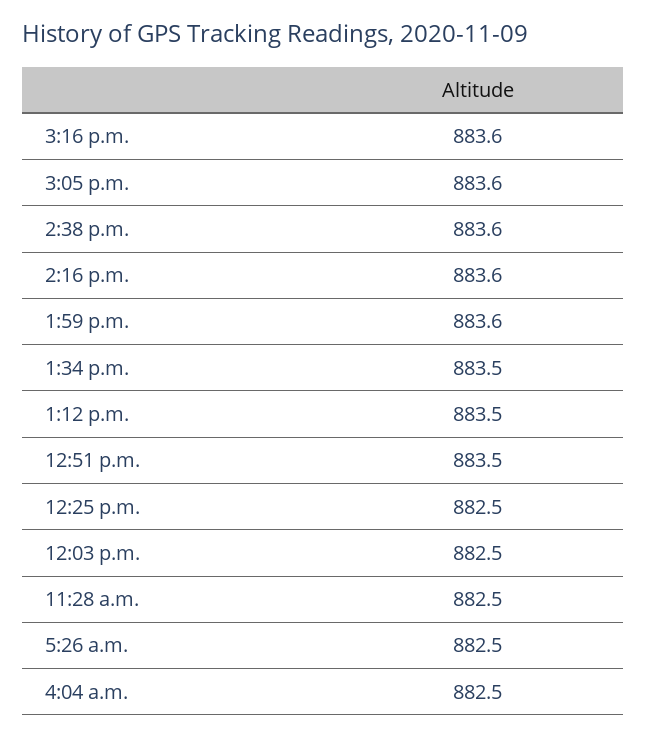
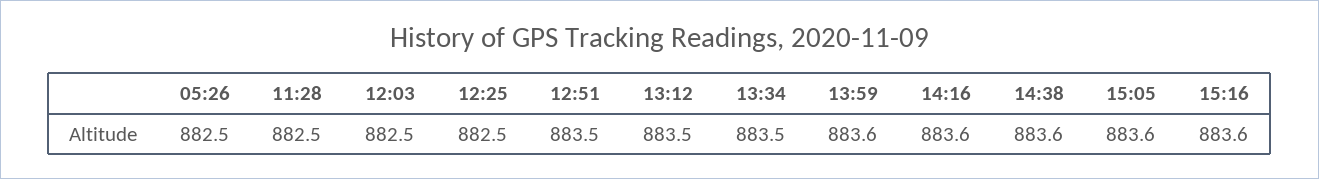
4:04 a.m.: 882.5 -> none

